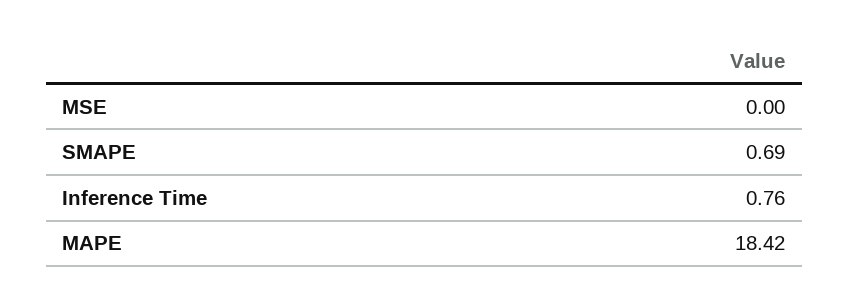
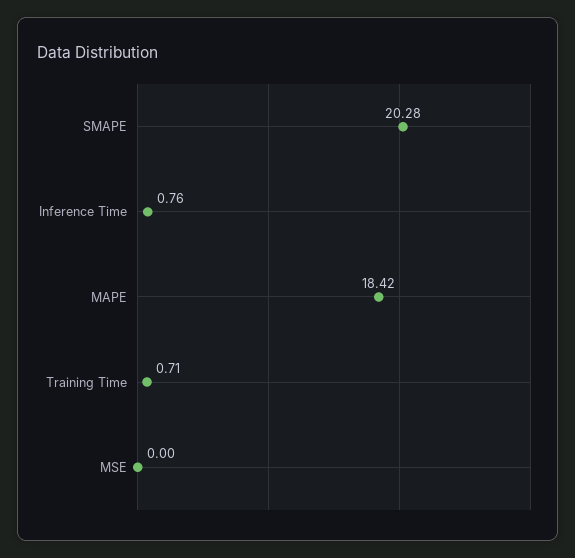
SMAPE: 0.69 -> 20.28
Training Time: none -> 0.71

